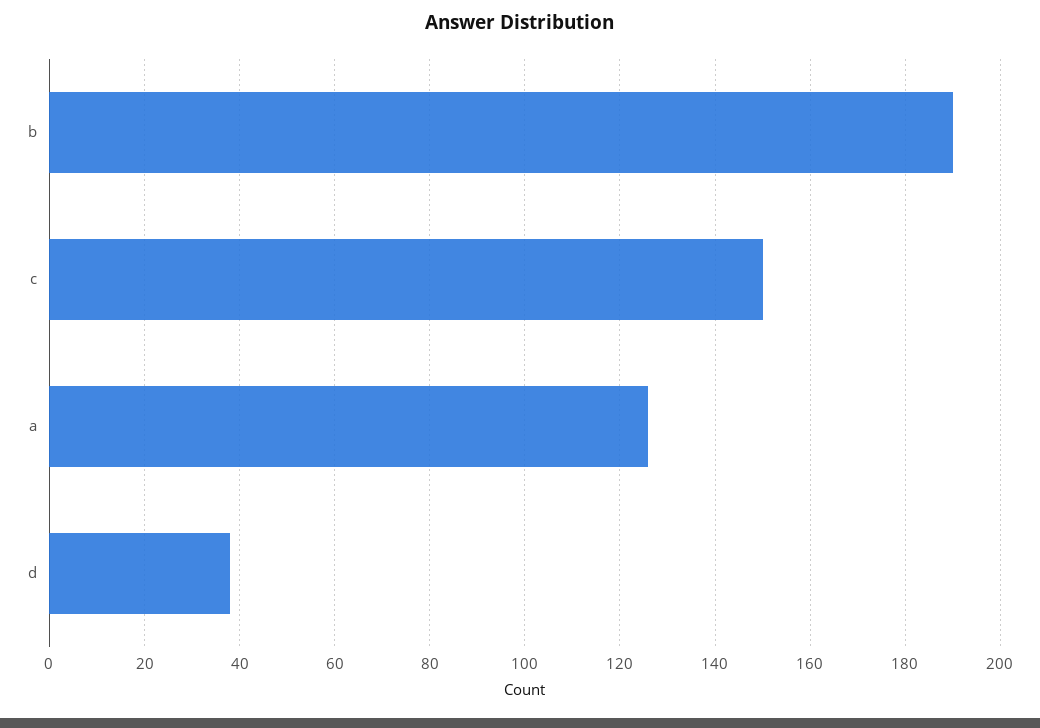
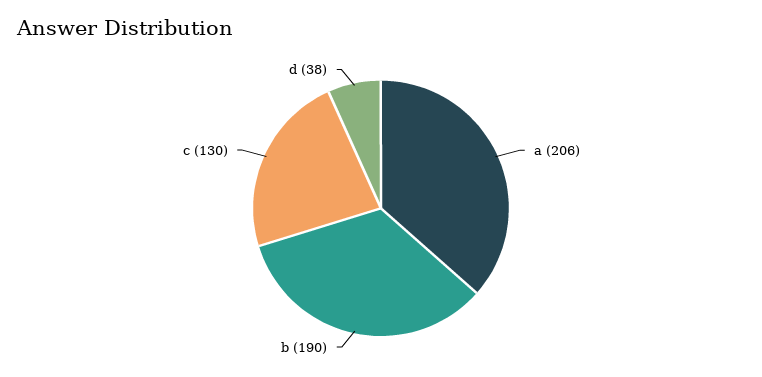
c: 150 -> 130
a: 125 -> 206

